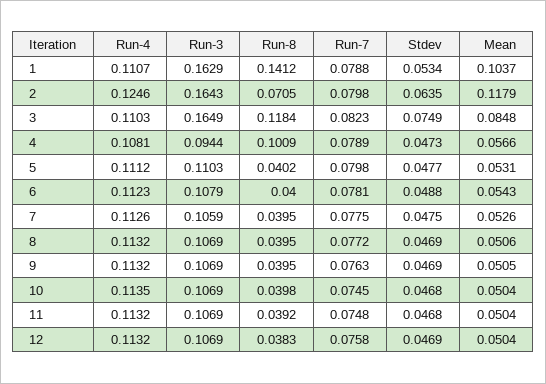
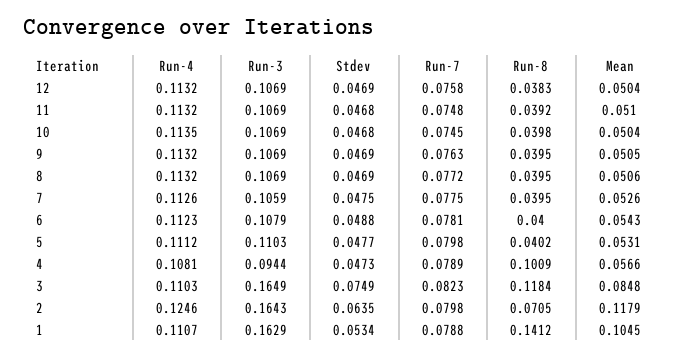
Mean, 1: 0.1037 -> 0.1045
Mean, 11: 0.0504 -> 0.051

